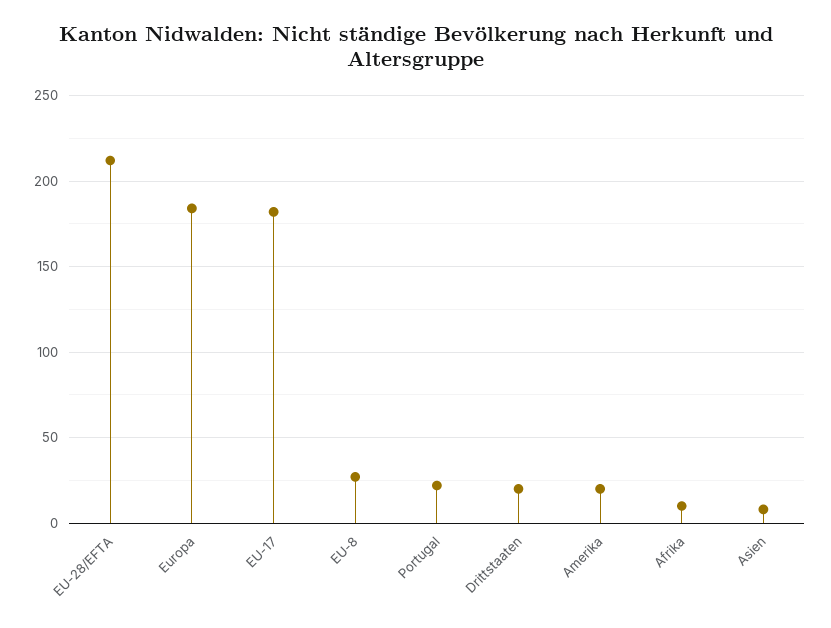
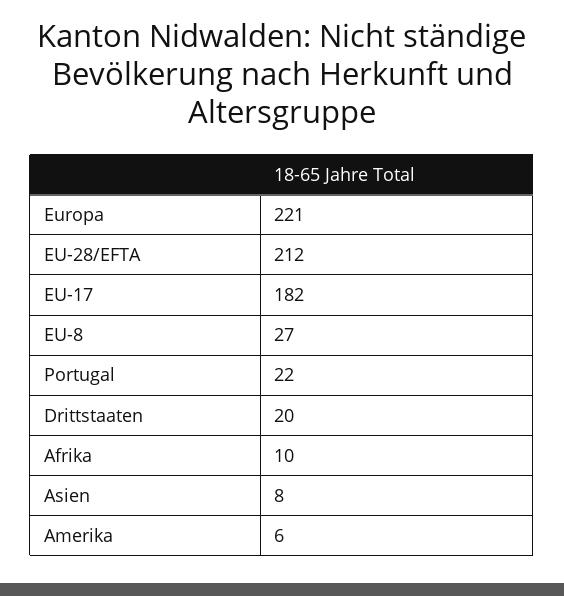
Europa: 185 -> 221
Amerika: 20 -> 6

